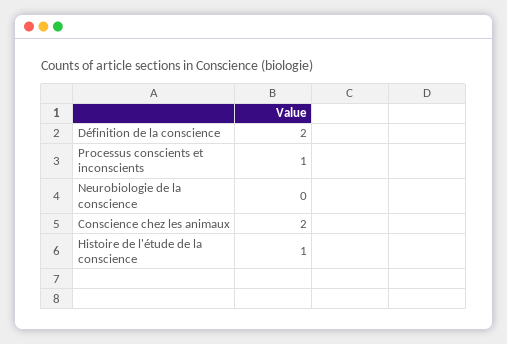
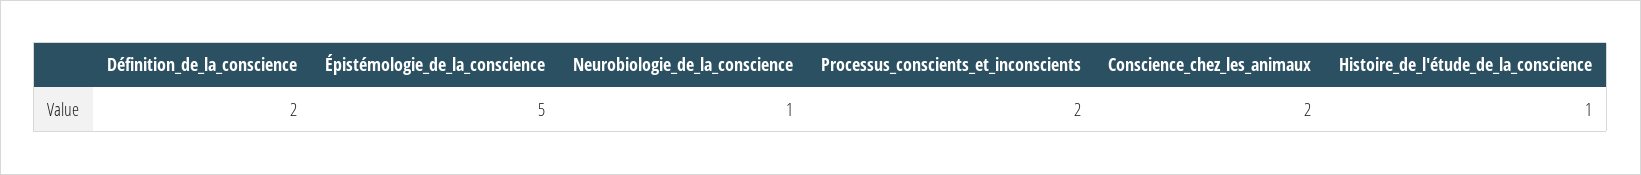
Processus conscients et inconscients: 1 -> 2
Neurobiologie de la conscience: 0 -> 1
Épistémologie_de_la_conscience: none -> 5

